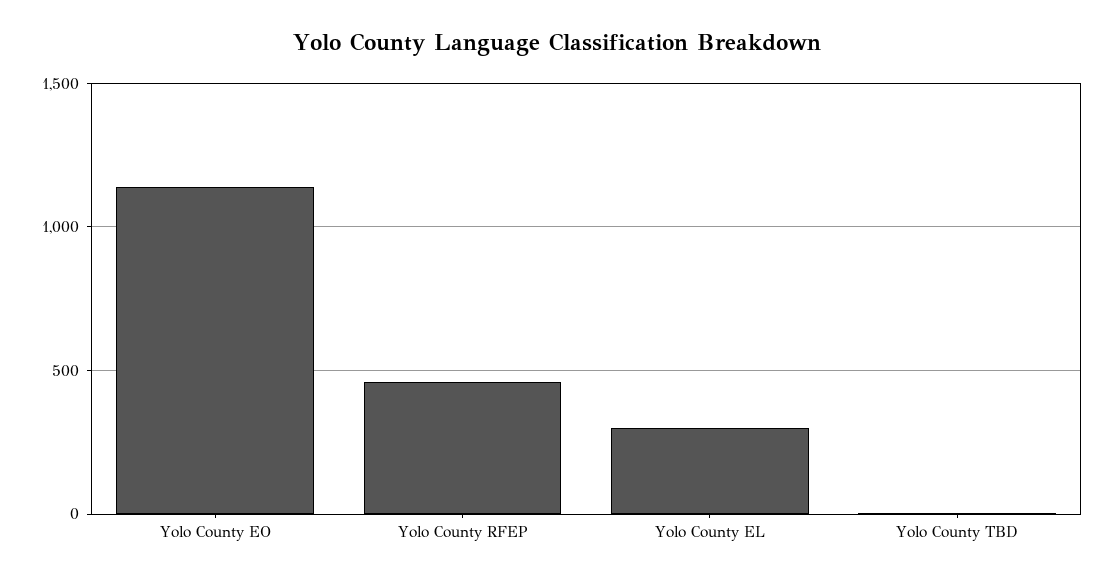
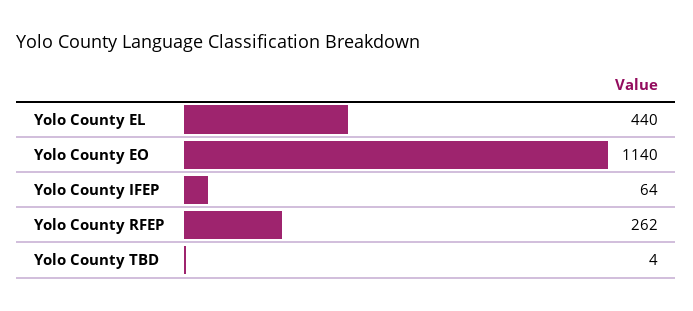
Yolo County RFEP: 450 -> 262
Yolo County EL: 300 -> 440
Yolo County IFEP: none -> 64

